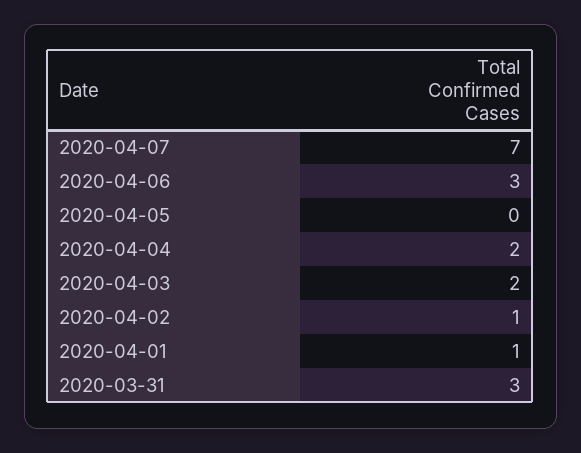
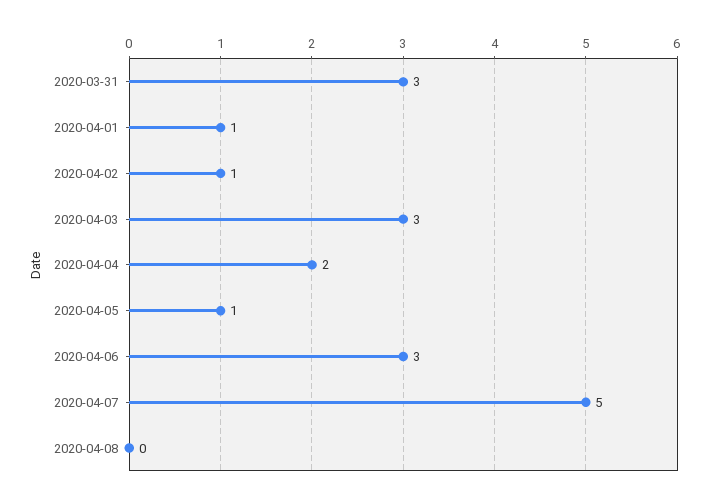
2020-04-07: 7 -> 5
2020-04-05: 0 -> 1
2020-04-03: 2 -> 3
2020-04-08: none -> 0

